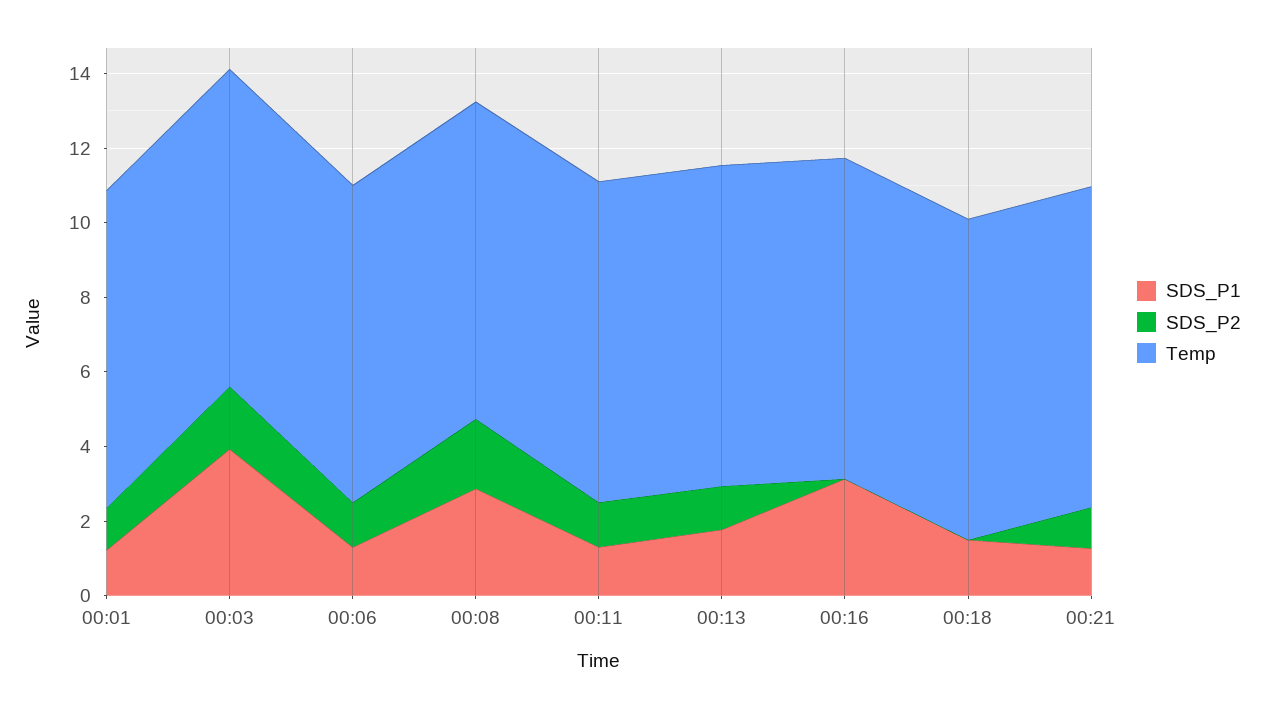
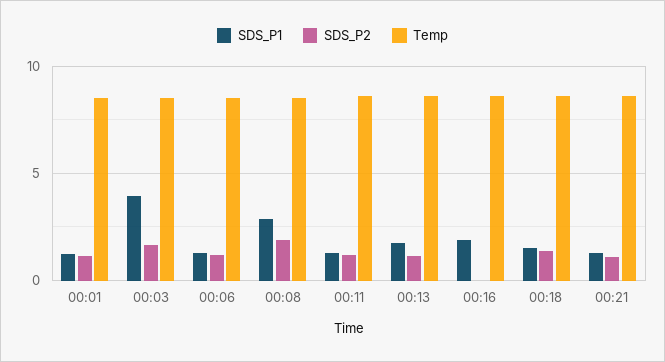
SDS_P1, 00:16: 3 -> 2
SDS_P2, 00:18: 0 -> 1.5

